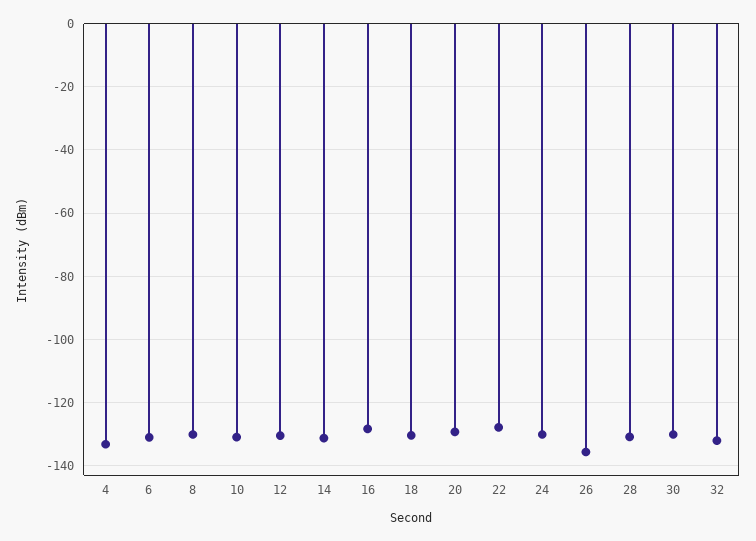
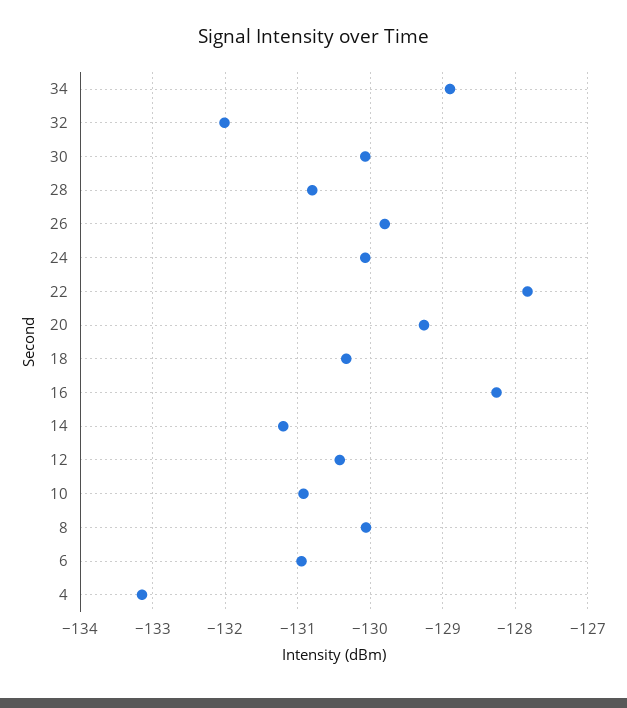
26: -136 -> -129.8
34: none -> -128.9

